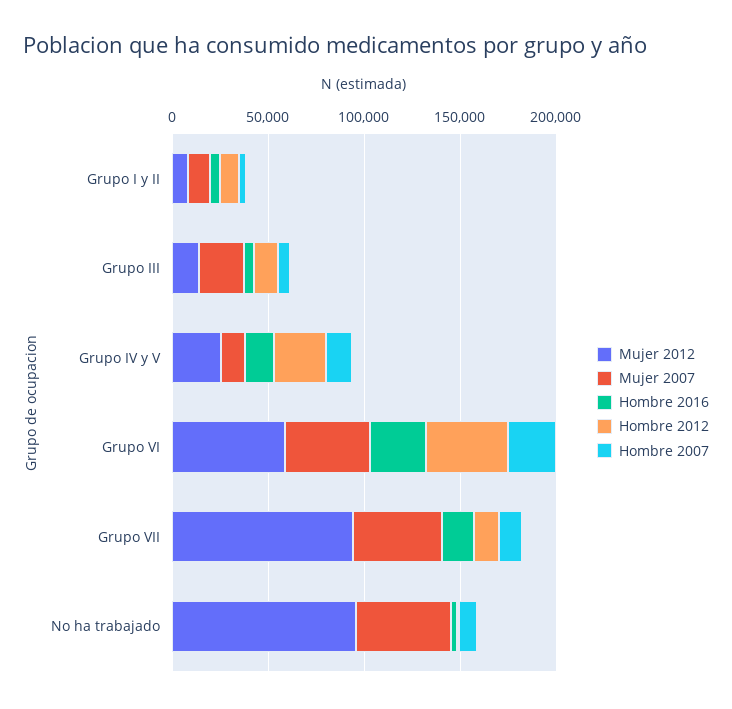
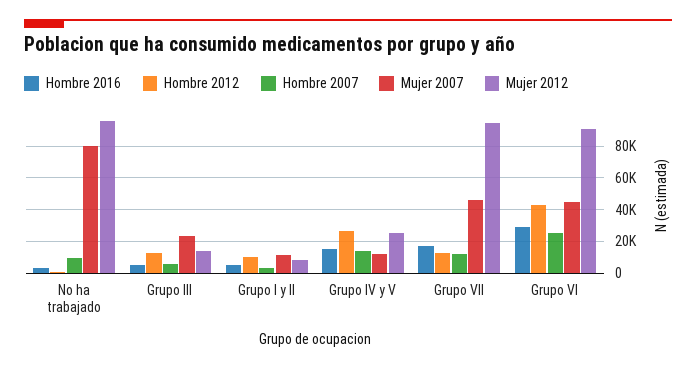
Mujer 2012, Grupo VI: 60000 -> 90000
Mujer 2007, No ha trabajado: 50000 -> 80000

